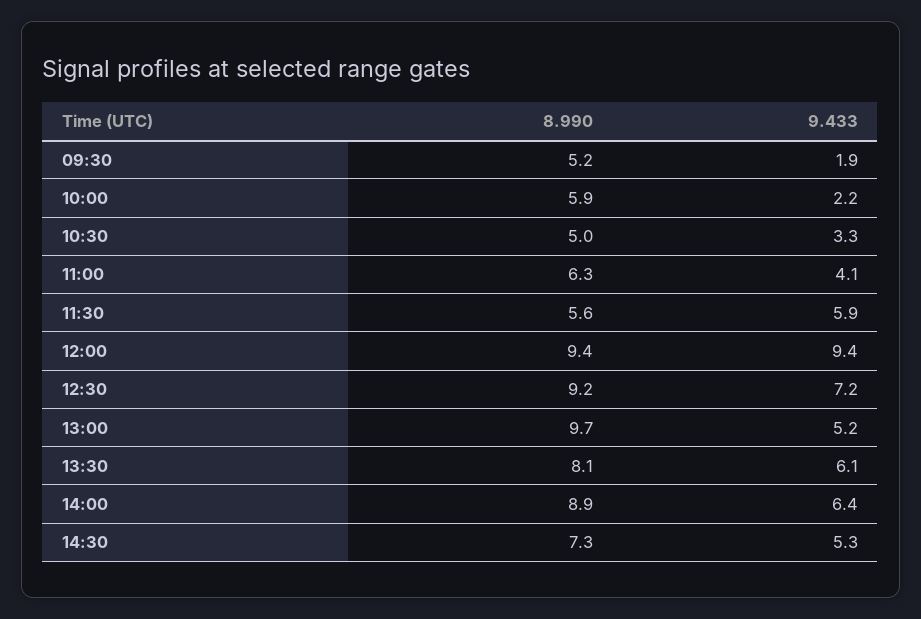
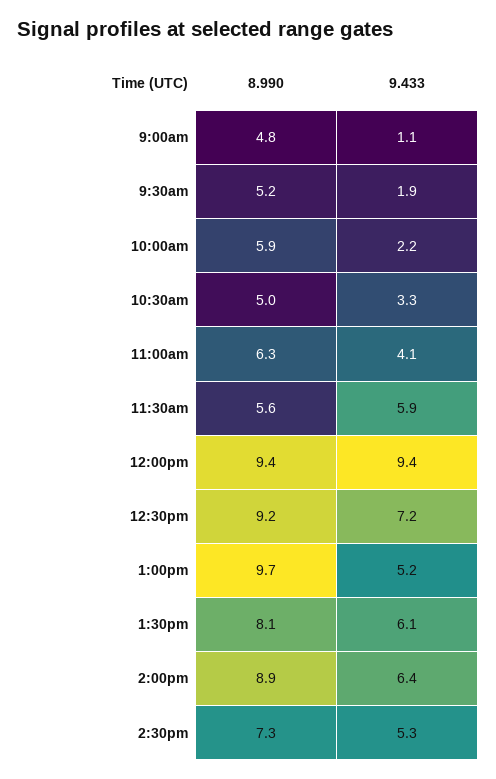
8.990, 9:00am: none -> 4.8
9.433, 9:00am: none -> 1.1

